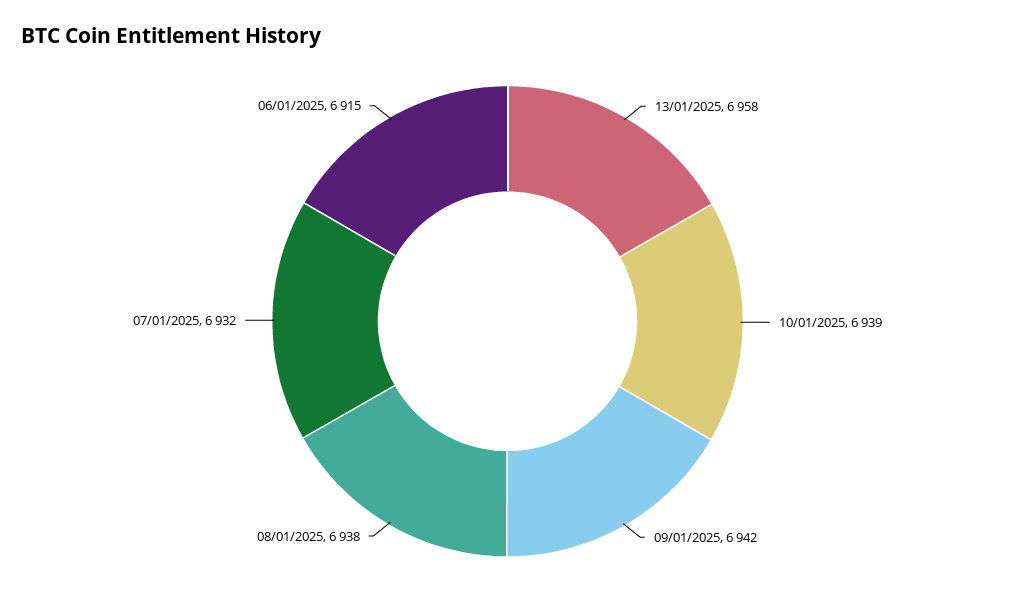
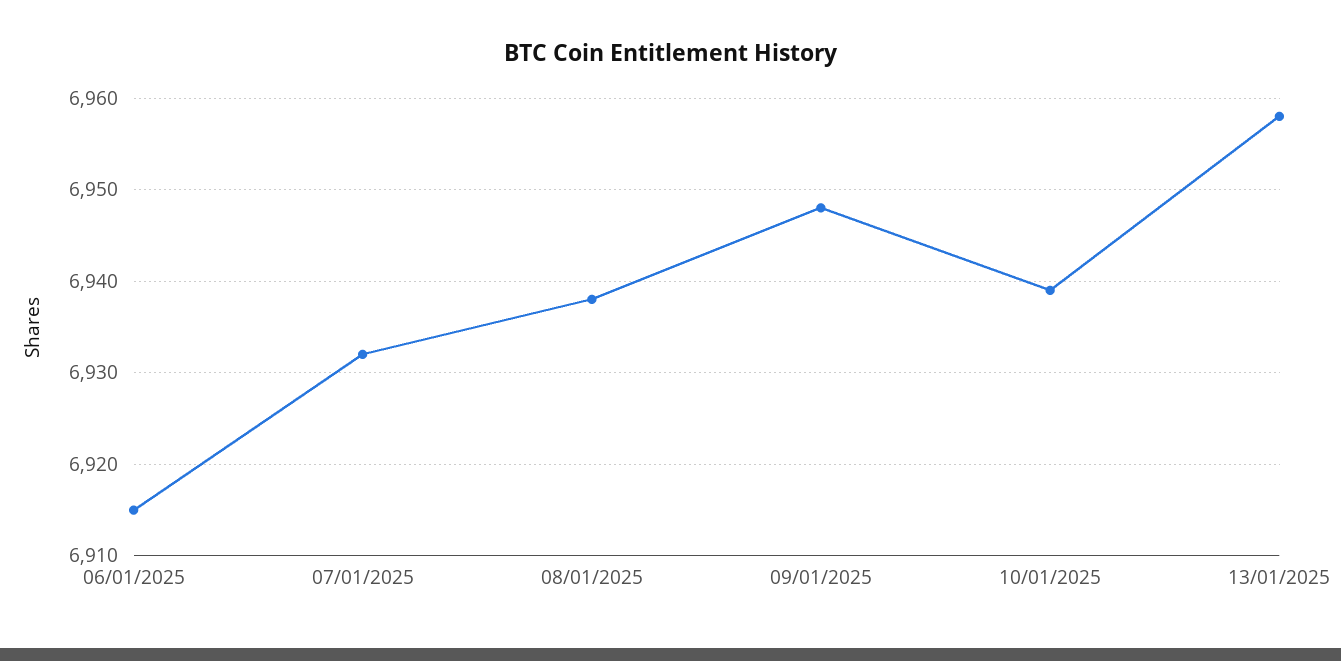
09/01/2025: 6942 -> 6948

